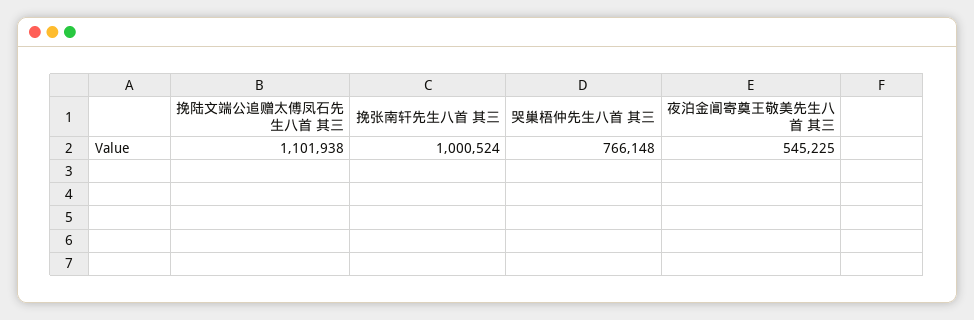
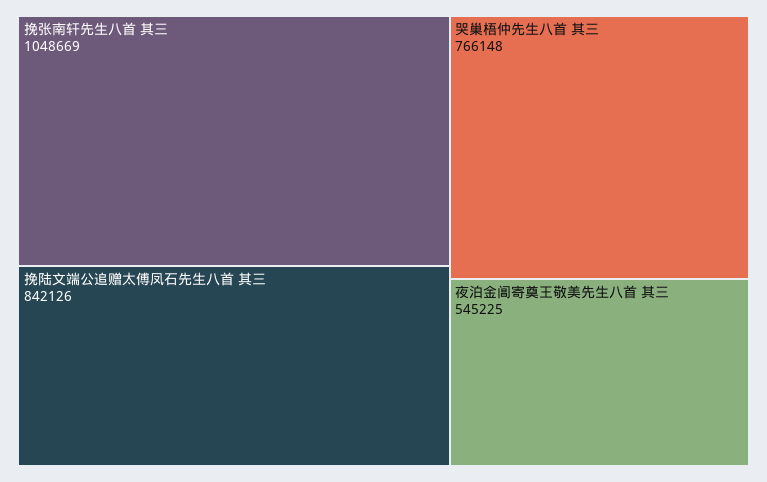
挽陆文端公追赠太傅凤石先生八首 其三: 1101938 -> 842126
挽张南轩先生八首 其三: 1000524 -> 1048669

